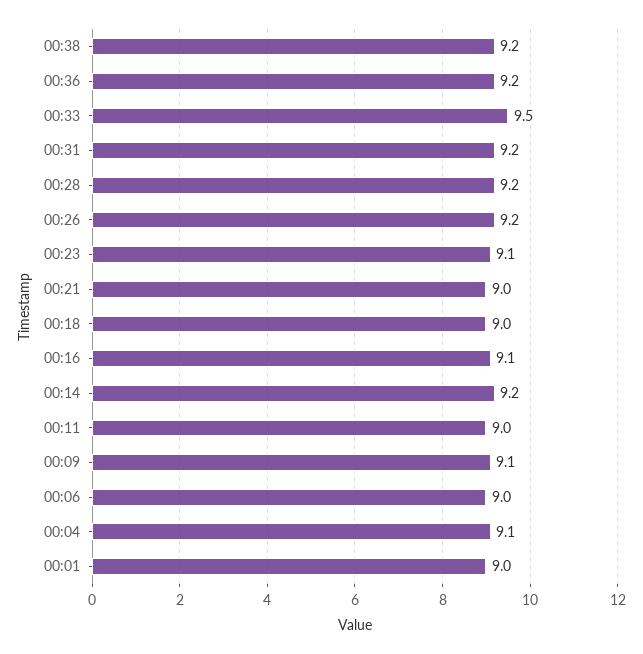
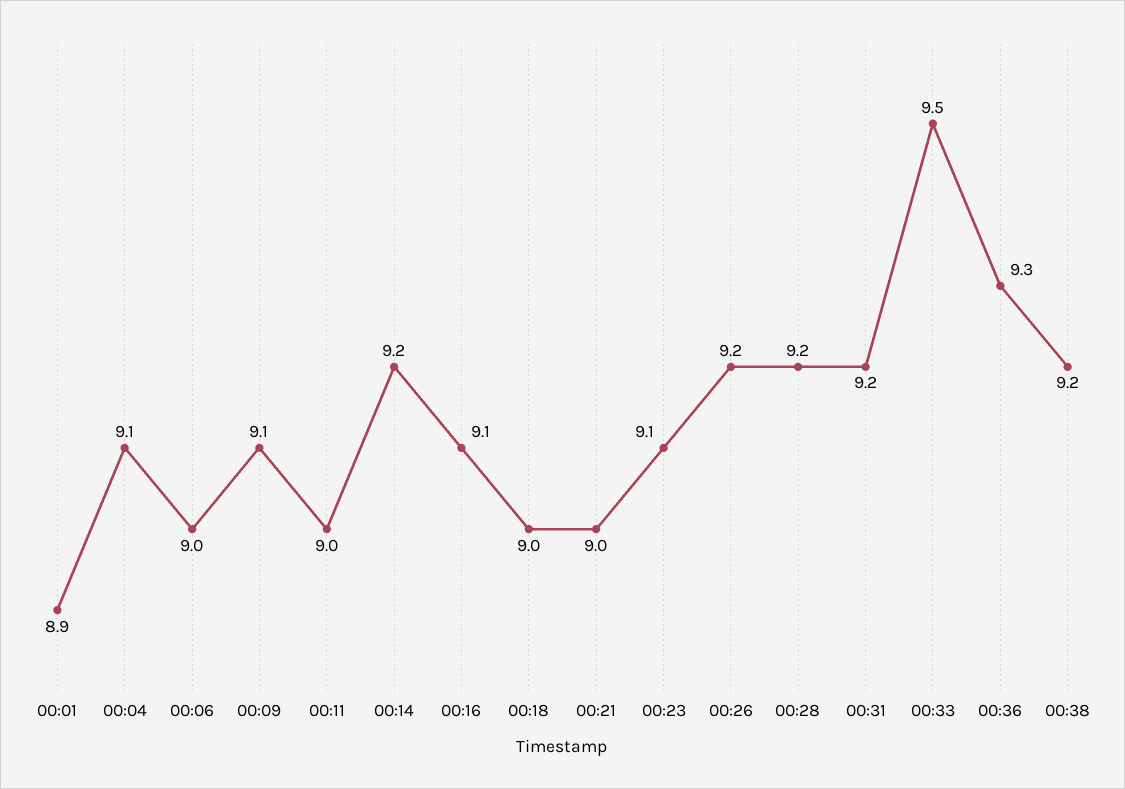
00:36: 9.2 -> 9.3
00:01: 9 -> 8.9

